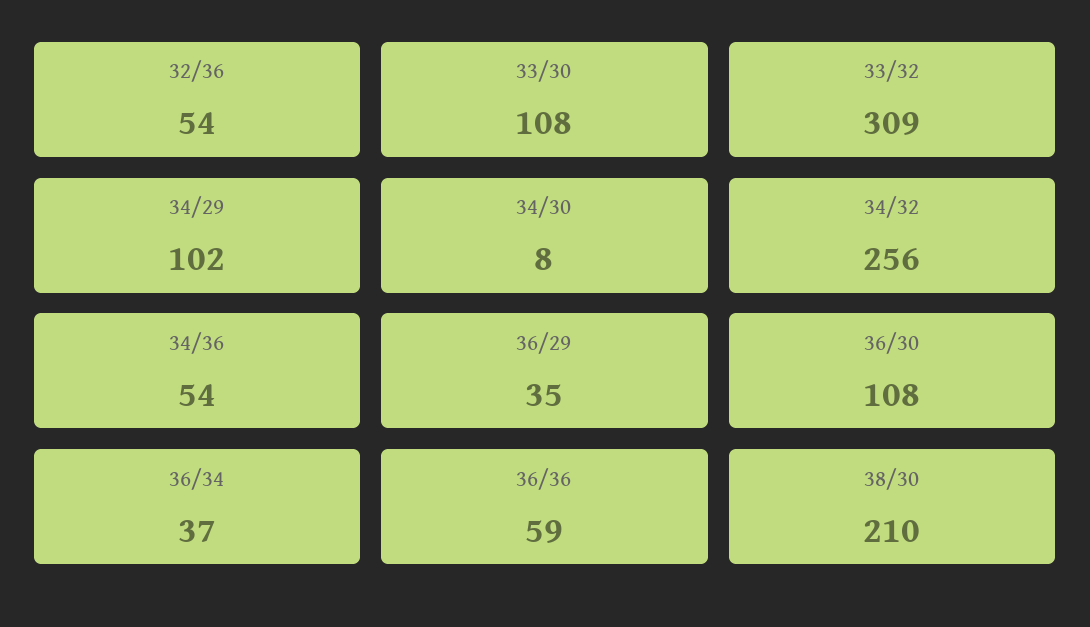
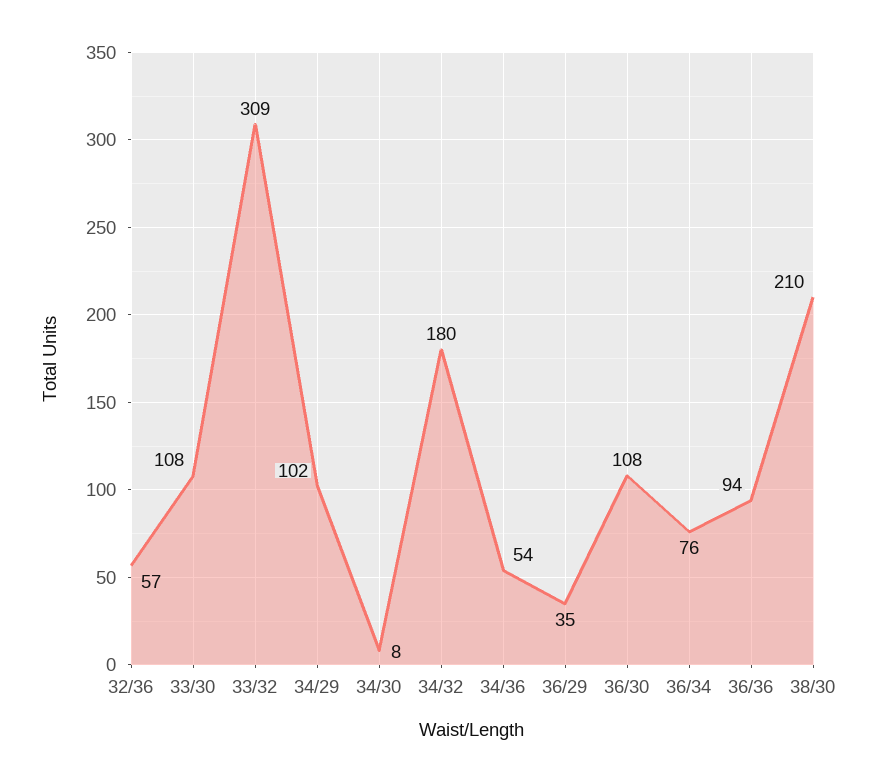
32/36: 54 -> 57
34/32: 256 -> 180
36/34: 37 -> 76
36/36: 59 -> 94

